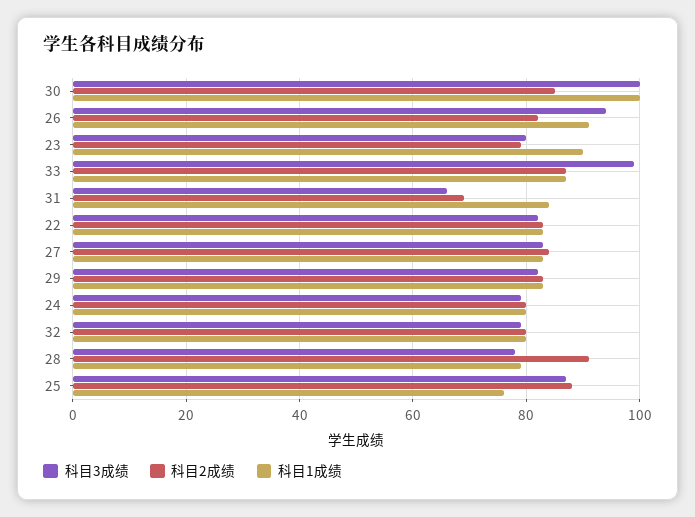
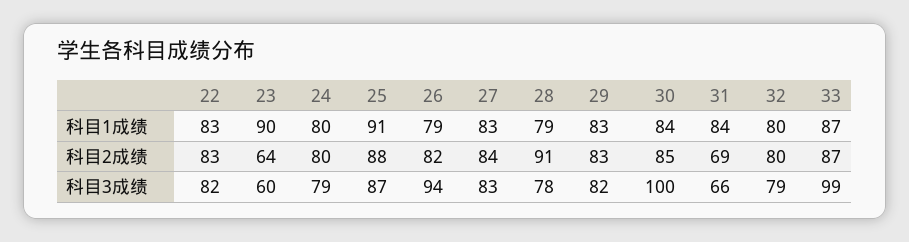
科目1成绩, 30: 100 -> 84
科目1成绩, 26: 90 -> 79
科目3成绩, 23: 80 -> 60
科目2成绩, 23: 80 -> 64
科目1成绩, 25: 75 -> 91

